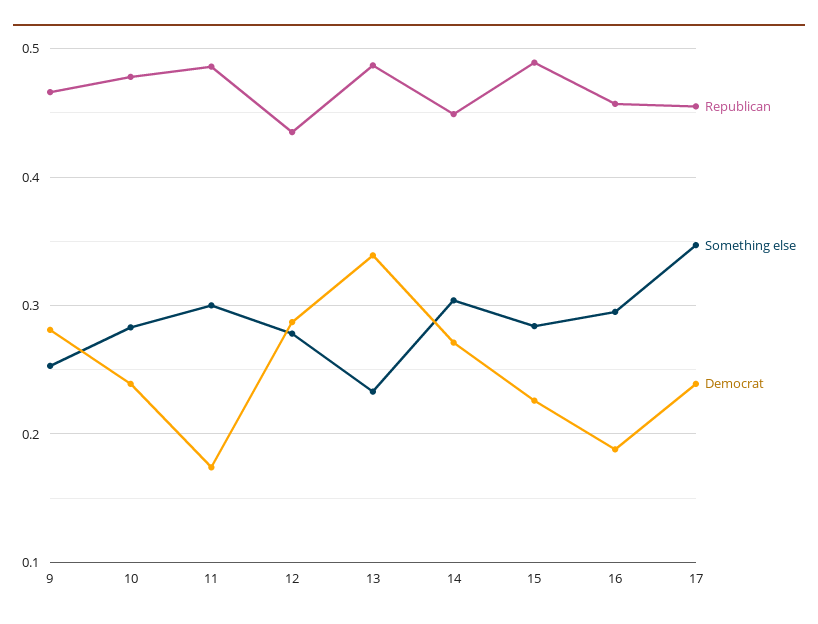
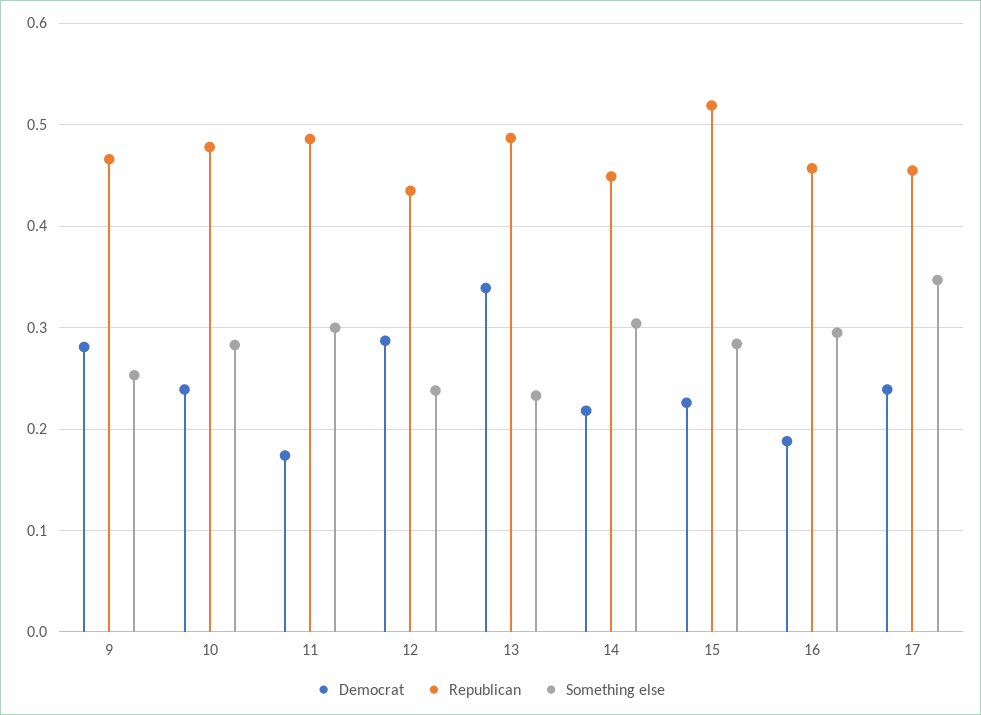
Something else, 12: 0.28 -> 0.24
Democrat, 14: 0.27 -> 0.22
Republican, 15: 0.49 -> 0.52

